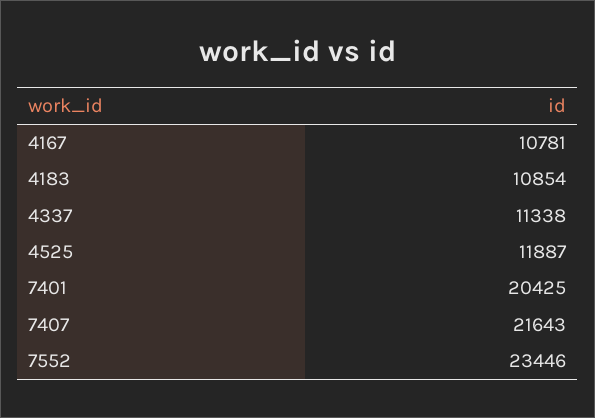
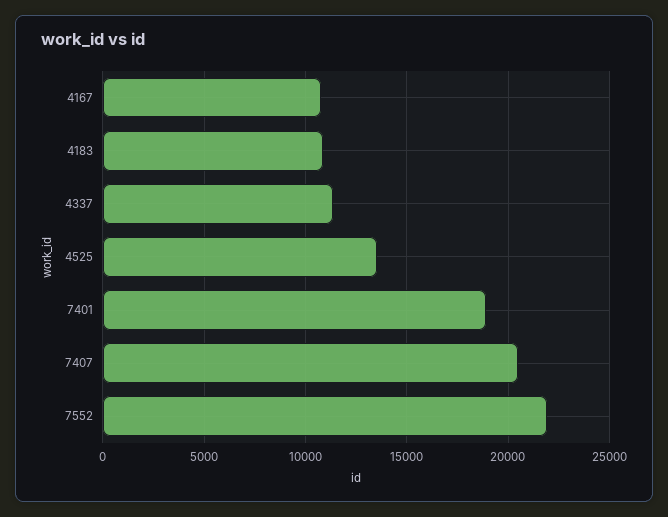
4525: 11887 -> 13500
7401: 20425 -> 19000
7407: 21643 -> 20500
7552: 23446 -> 22000

